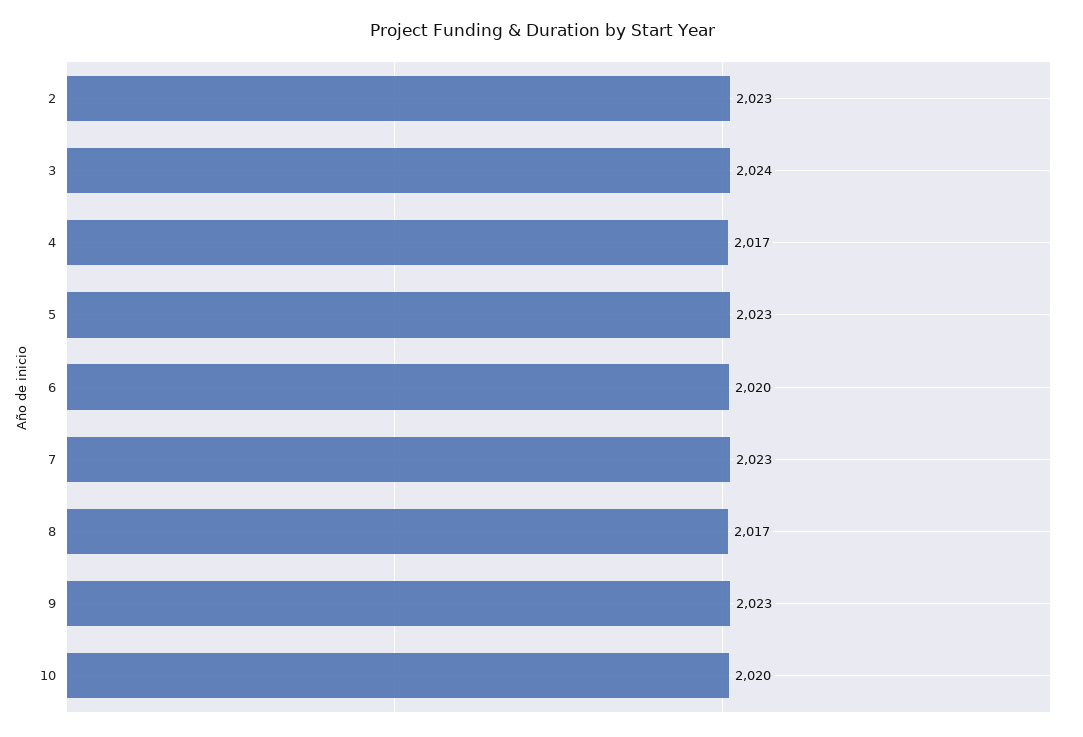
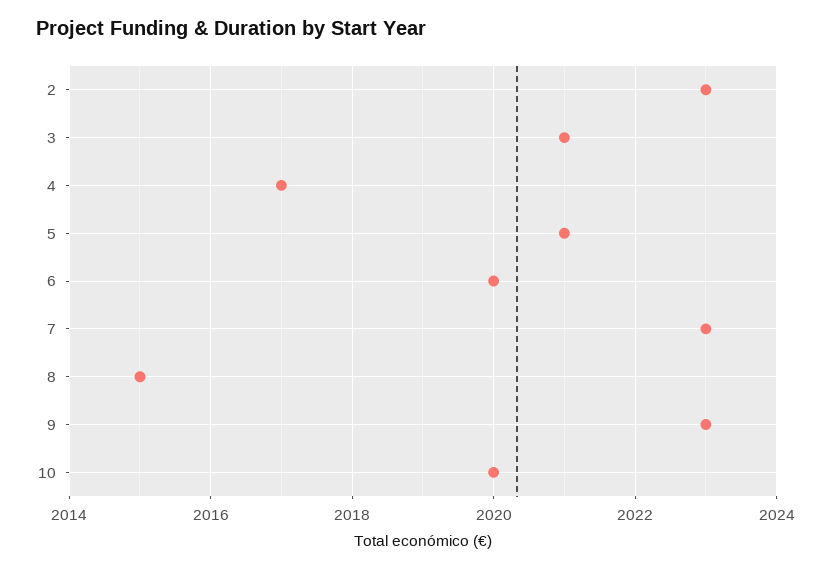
3: 2024 -> 2021
5: 2023 -> 2021
8: 2017 -> 2015

